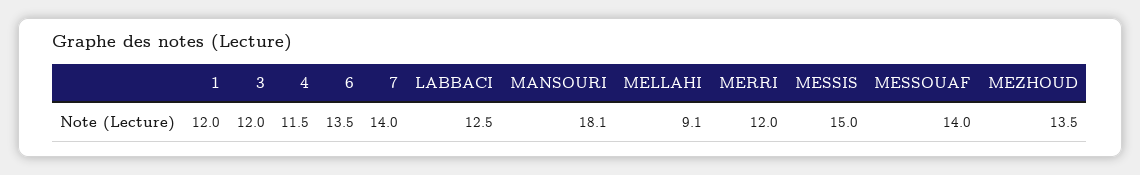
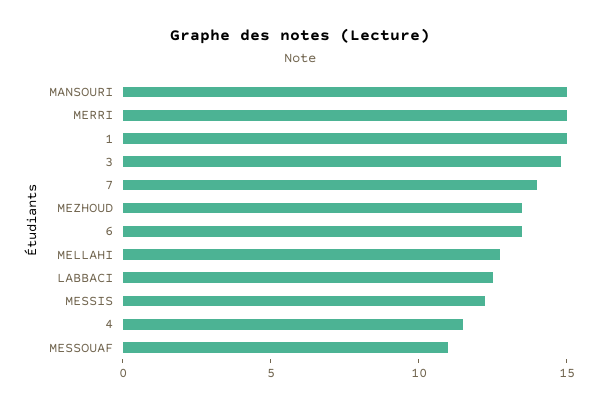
1: 12 -> 15
3: 12 -> 15
MANSOURI: 18.1 -> 15
MELLAHI: 9.1 -> 13
MERRI: 12 -> 15
MESSIS: 15 -> 12
MESSOUAF: 14 -> 11

